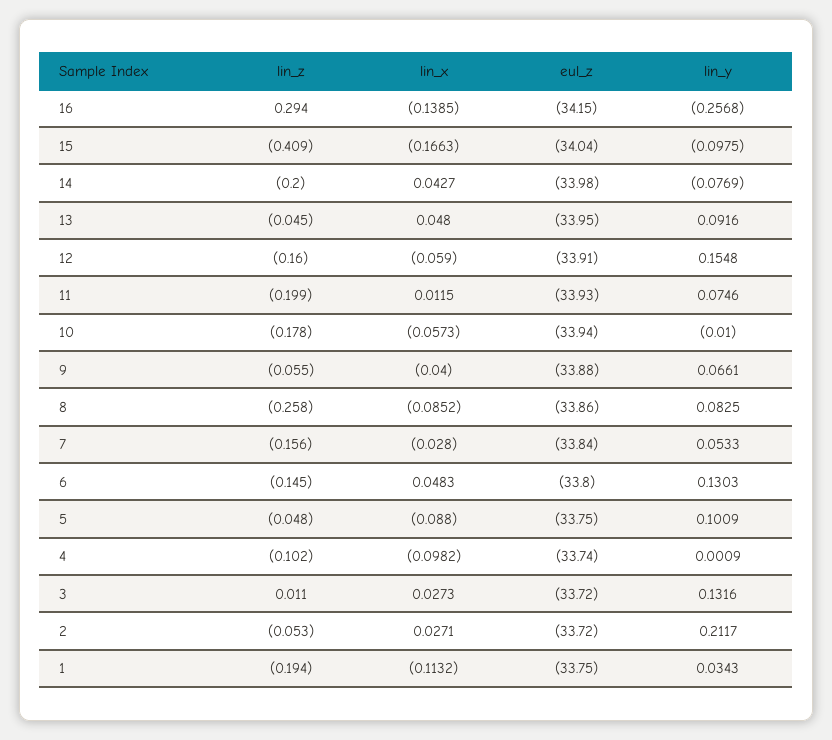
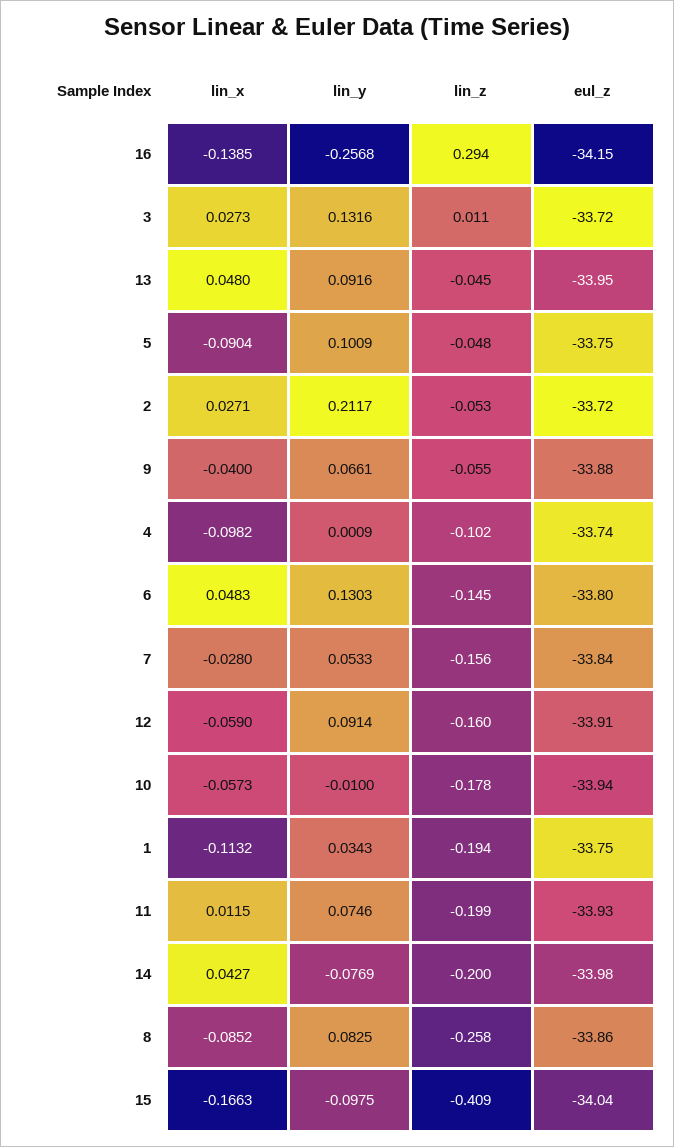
lin_y, 12: 0.1548 -> 0.0914
lin_x, 5: -0.088 -> -0.0904

